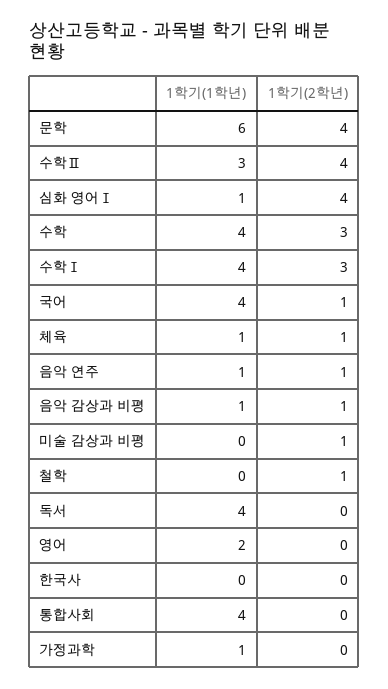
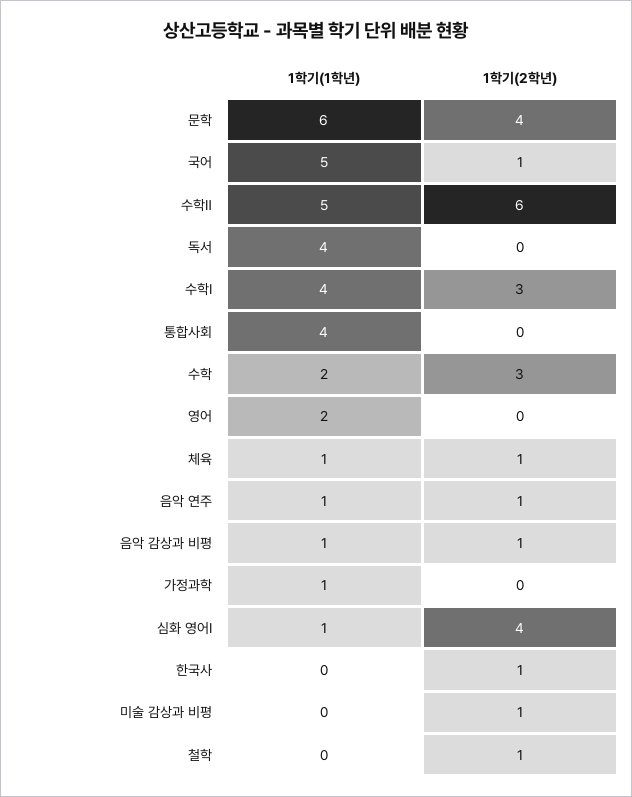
1학기(1학년), 수학Ⅱ: 3 -> 5
1학기(2학년), 수학Ⅱ: 4 -> 6
1학기(1학년), 수학: 4 -> 2
1학기(1학년), 국어: 4 -> 5
1학기(2학년), 한국사: 0 -> 1

